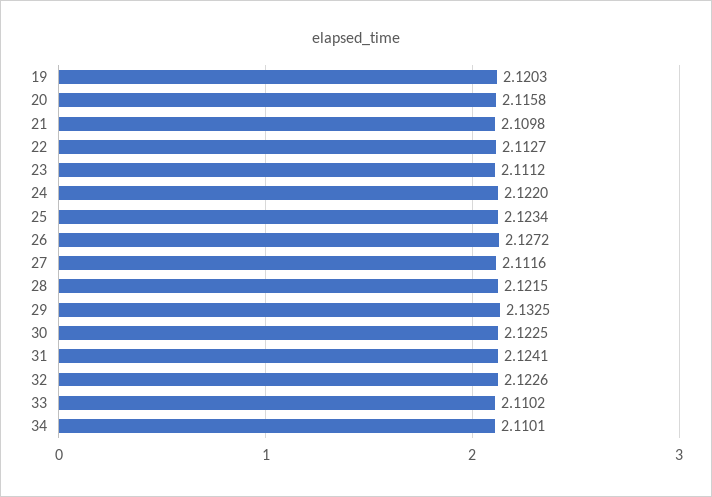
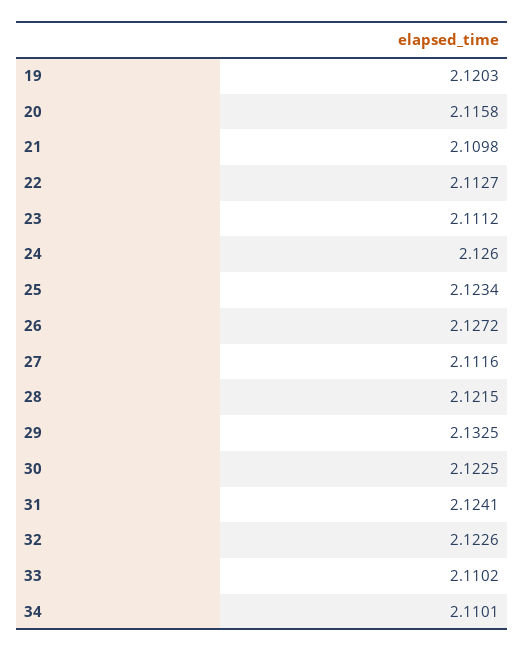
24: 2.122 -> 2.126

